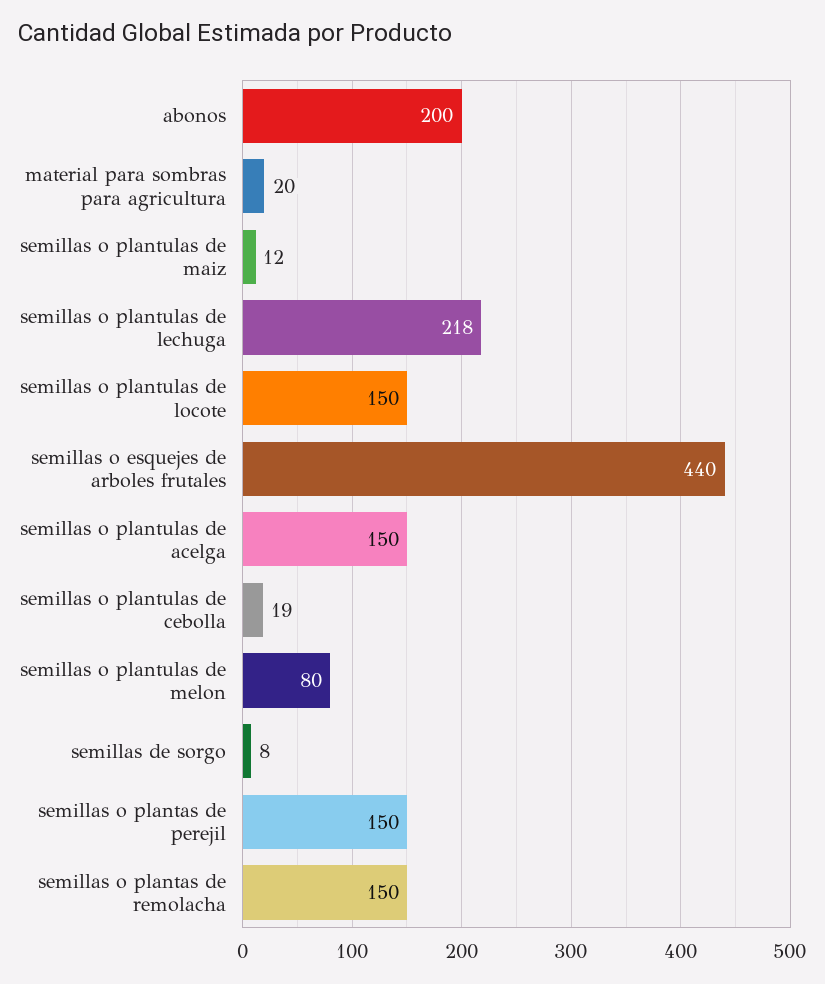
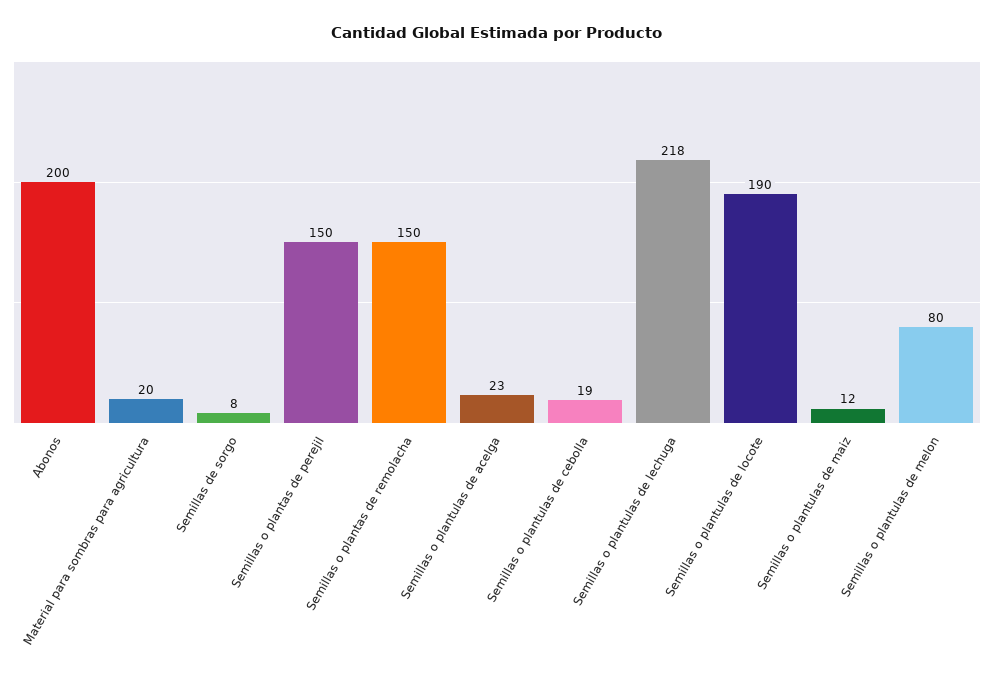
semillas o plantulas de locote: 150 -> 190
semillas o esquejes de arboles frutales: 440 -> none
semillas o plantulas de acelga: 150 -> 23

